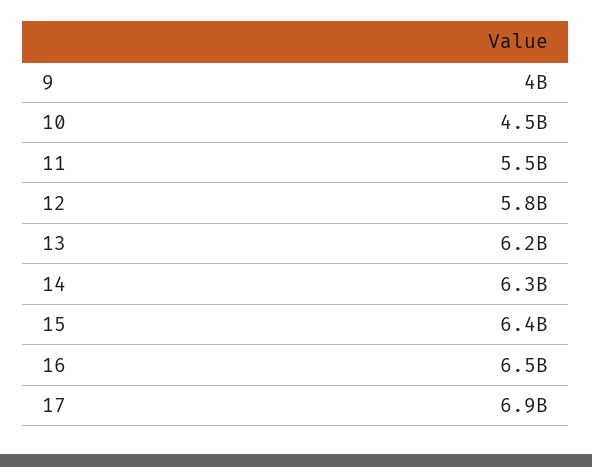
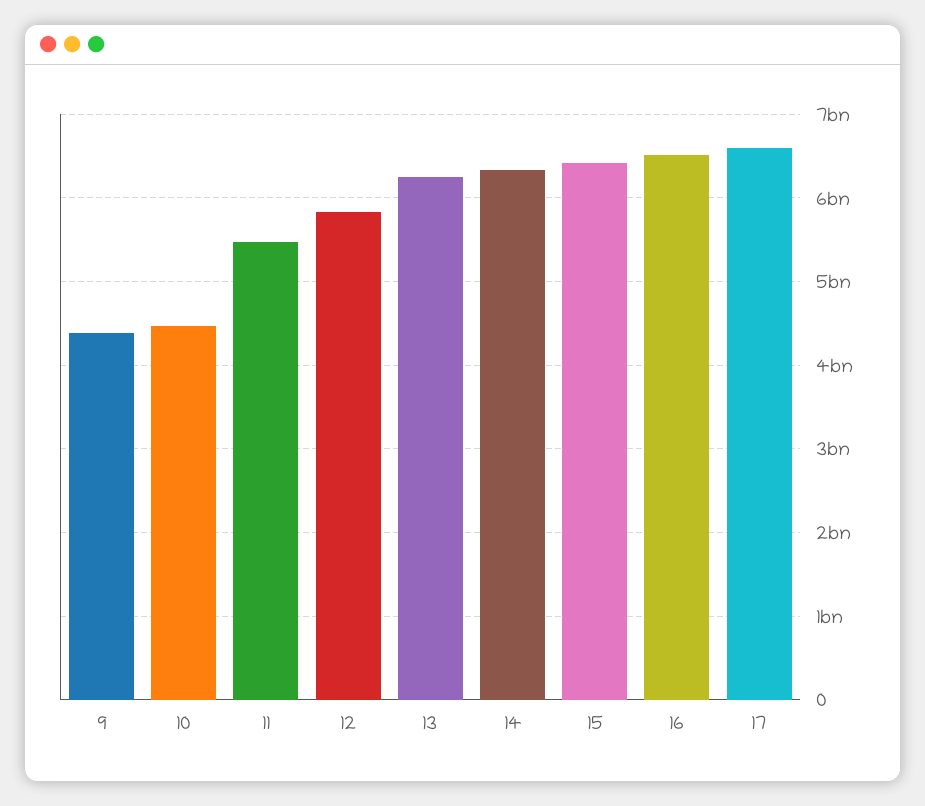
9: 4000000000 -> 4400000000
17: 6900000000 -> 6600000000

